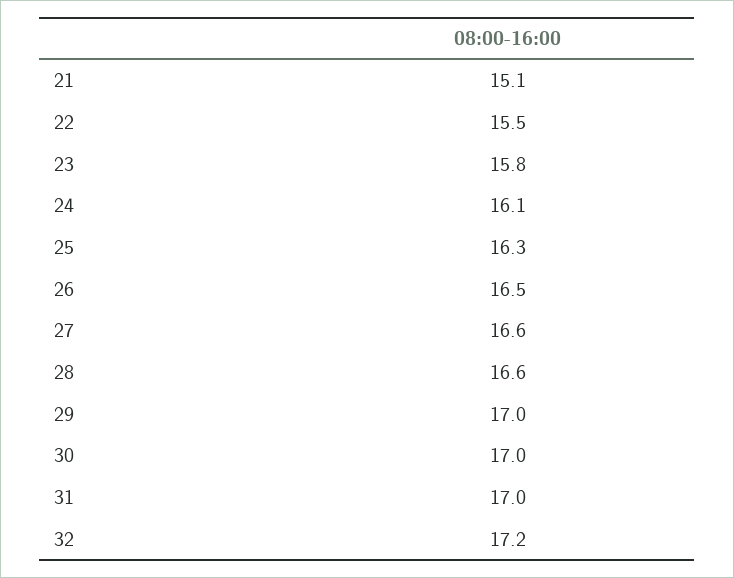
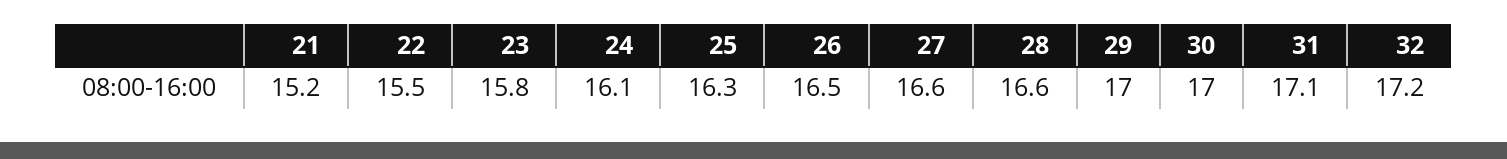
21: 15.1 -> 15.2
31: 17 -> 17.1

